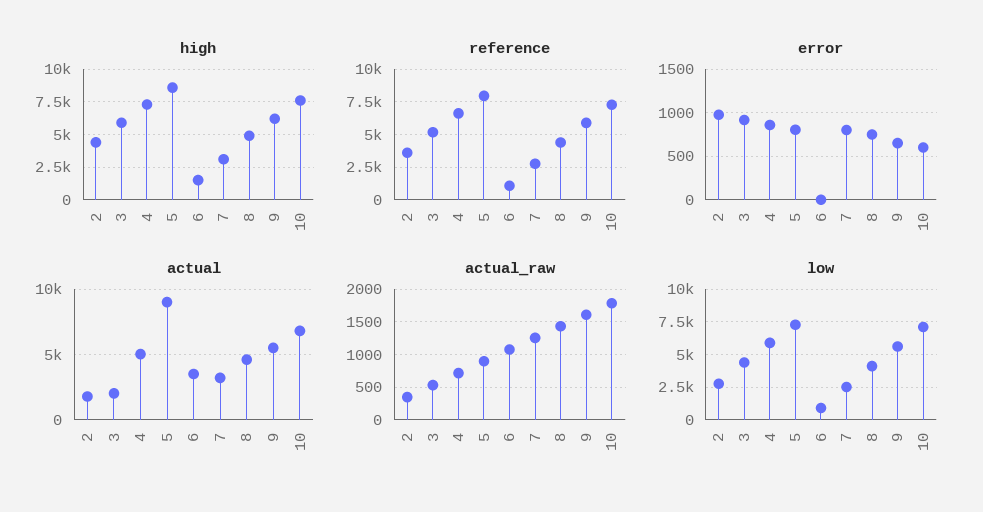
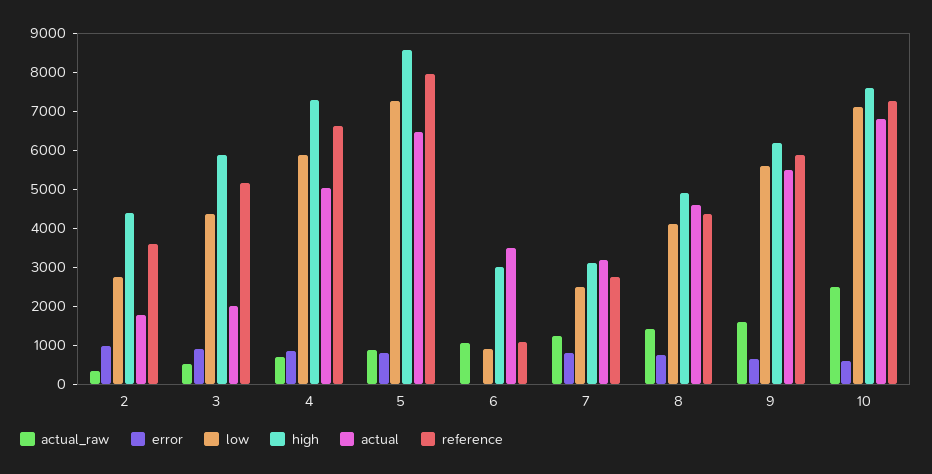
high, 6: 1500 -> 3000
actual, 5: 9000 -> 6500
actual_raw, 10: 1800 -> 2500

